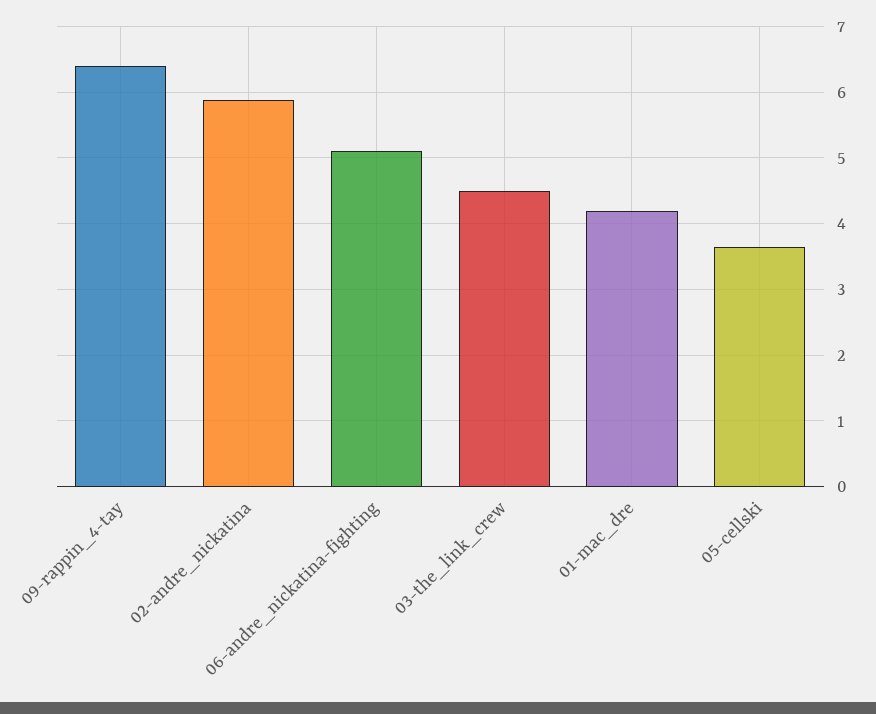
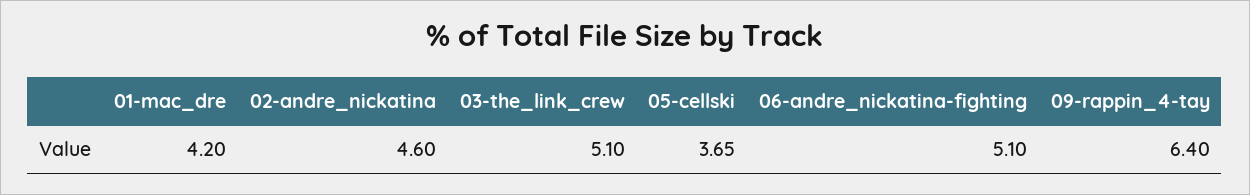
02-andre_nickatina: 5.9 -> 4.6
03-the_link_crew: 4.5 -> 5.1

